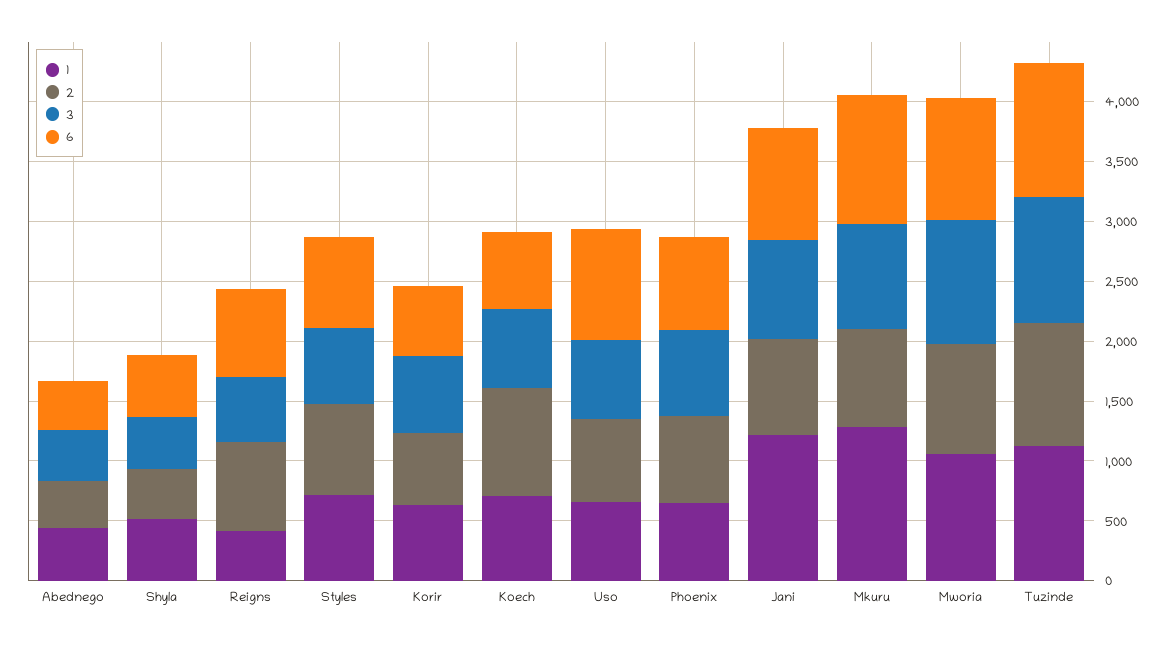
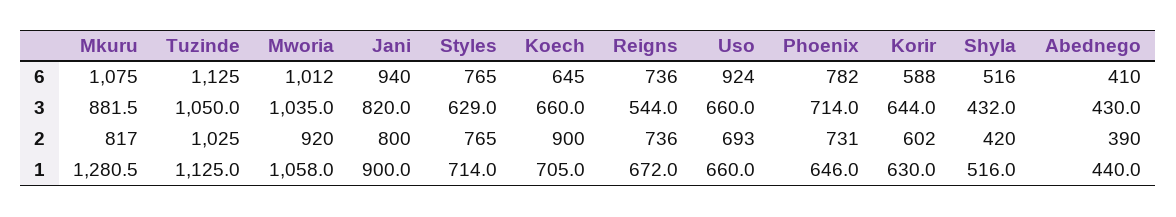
1, Reigns: 400 -> 672
1, Jani: 1200 -> 900

